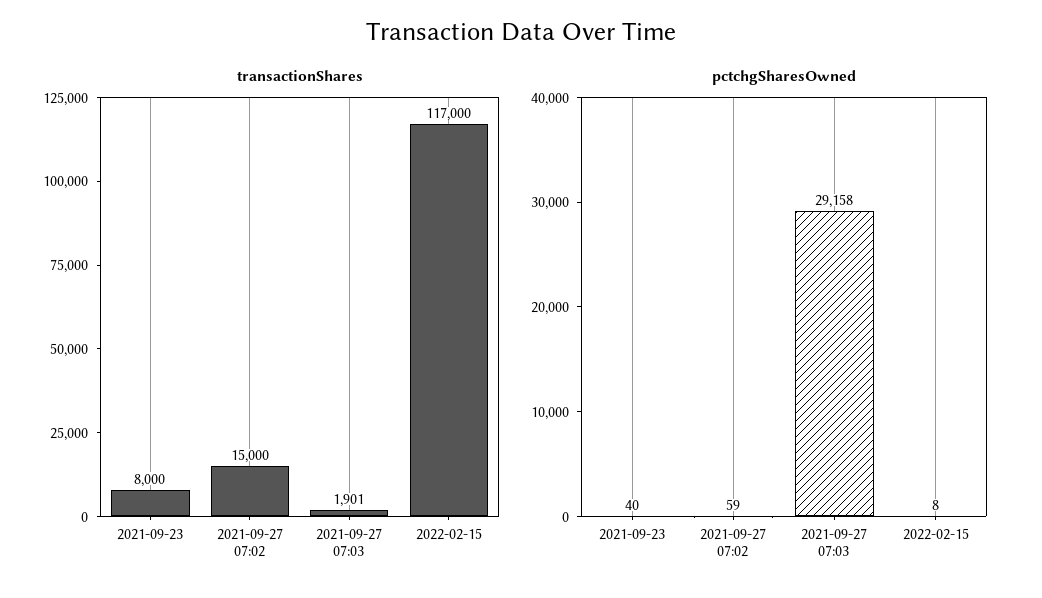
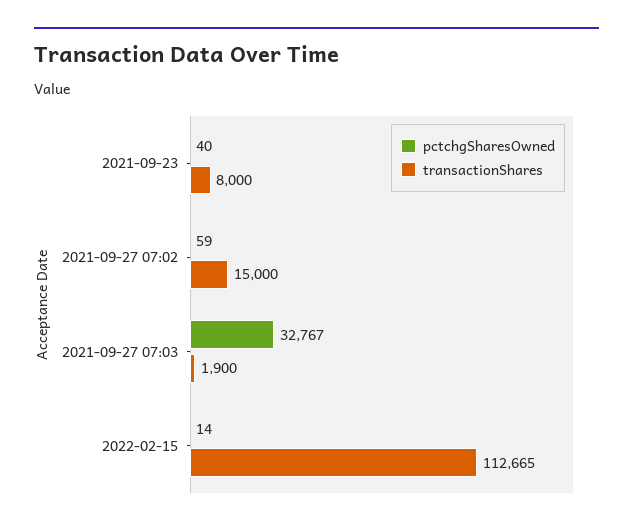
transactionShares, 2021-09-27 07:03: 1901 -> 1900
transactionShares, 2022-02-15: 117000 -> 112665
pctchgSharesOwned, 2021-09-27 07:03: 29158 -> 32767
pctchgSharesOwned, 2022-02-15: 8 -> 14

